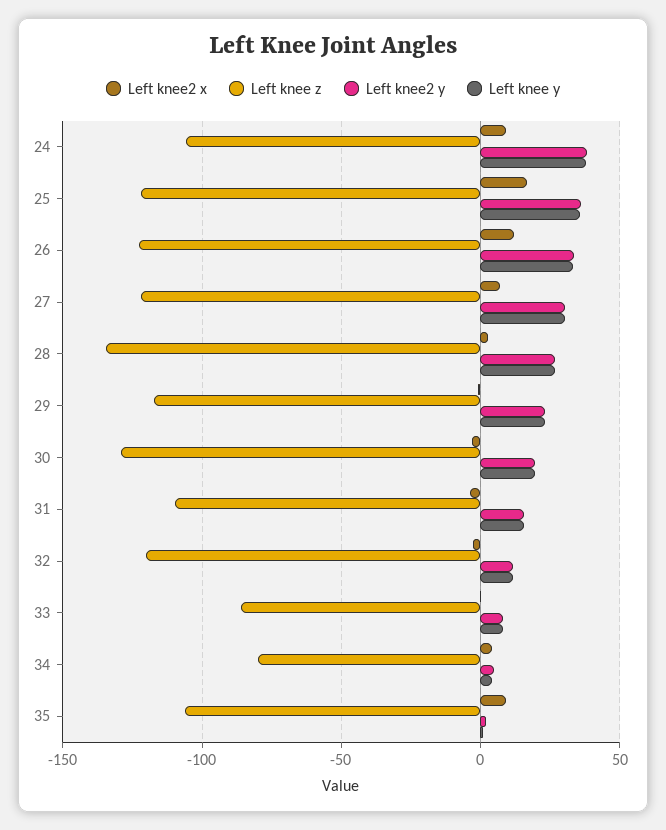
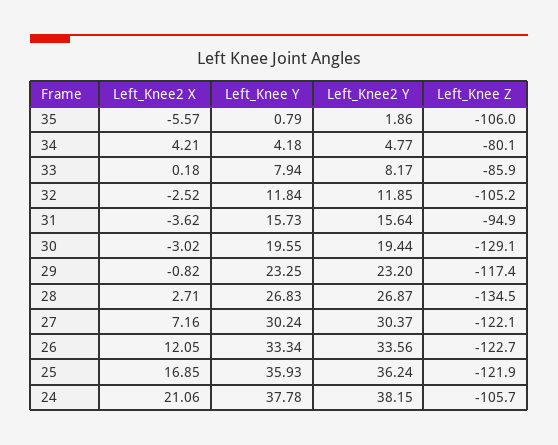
Left knee2 x, 24: 10 -> 21.06
Left knee z, 31: -110 -> -94.9
Left knee z, 32: -120 -> -105.2
Left knee2 x, 35: 10 -> -5.57

